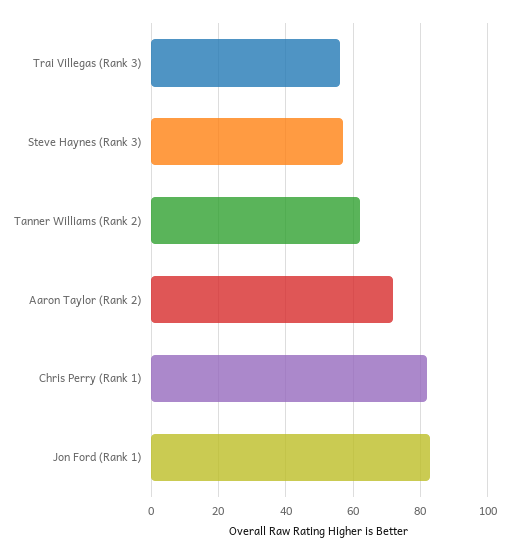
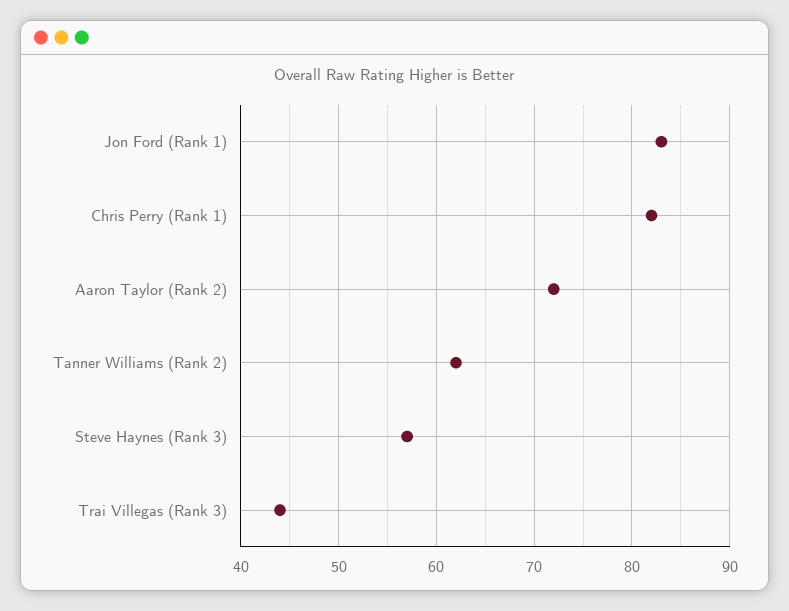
Trai Villegas (Rank 3): 55 -> 44

